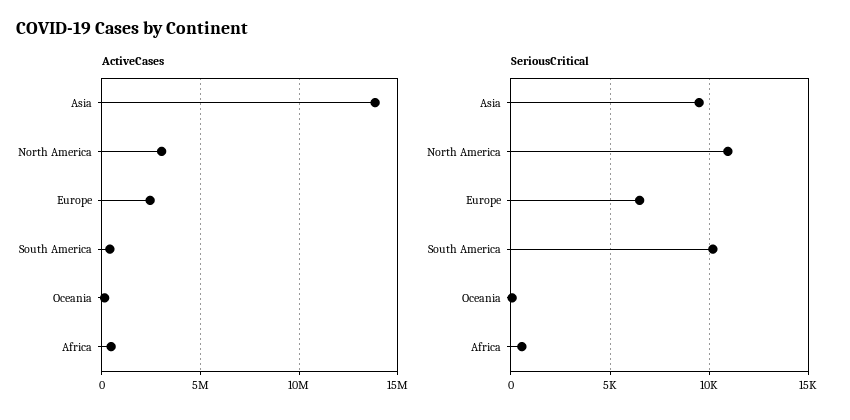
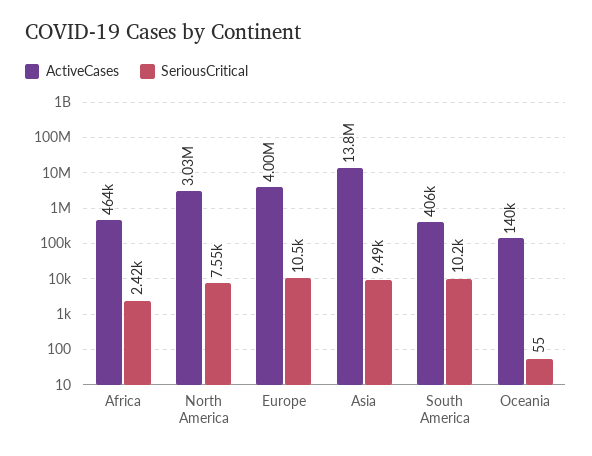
ActiveCases, Europe: 2500000 -> 4000000
SeriousCritical, North America: 11000 -> 7550
SeriousCritical, Europe: 6500 -> 10500
SeriousCritical, Africa: 500 -> 2420

